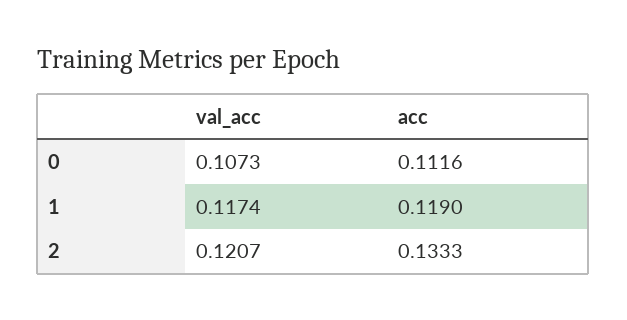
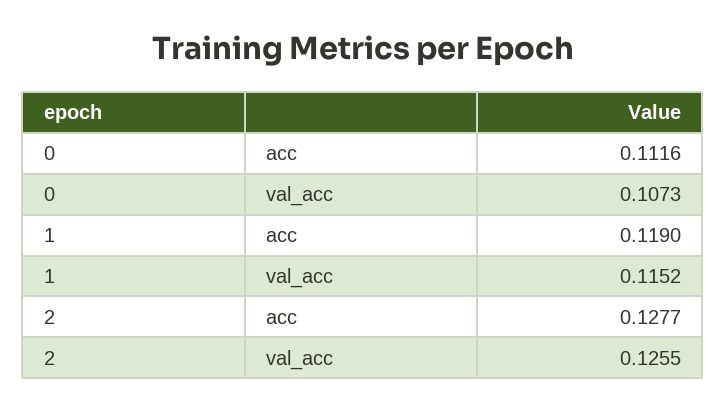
val_acc, 1: 0.1174 -> 0.1152
val_acc, 2: 0.1207 -> 0.1255
acc, 2: 0.1333 -> 0.1277

